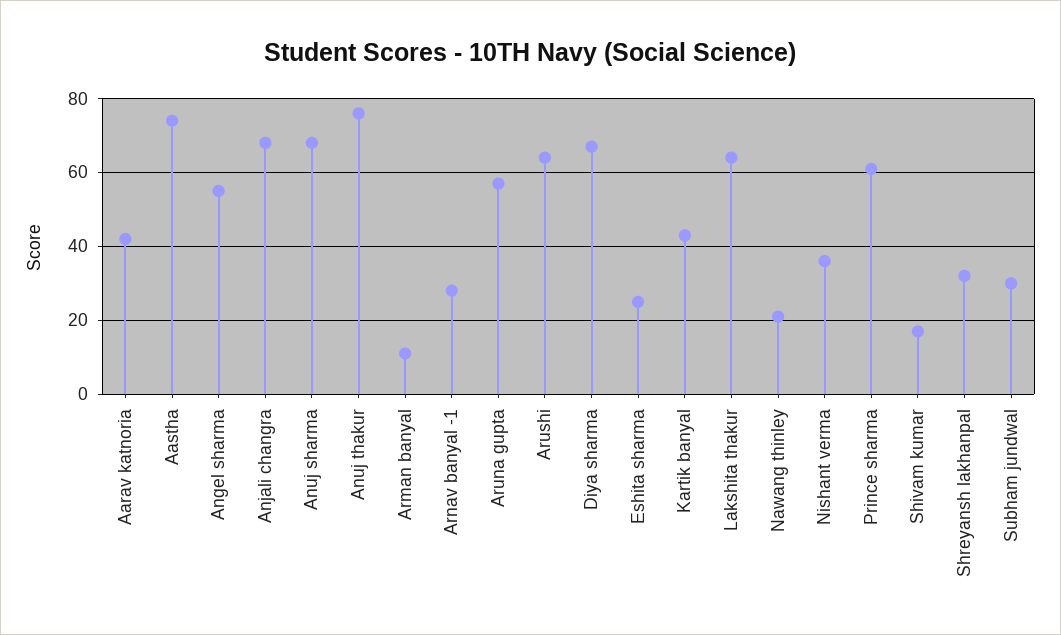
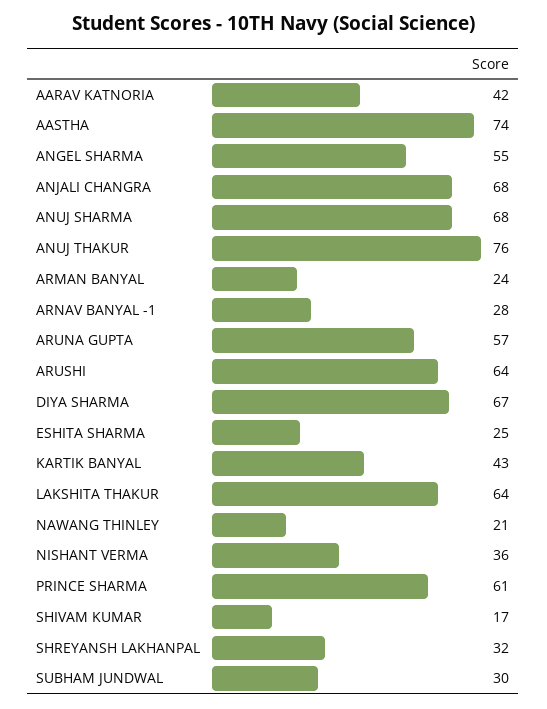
Arman banyal: 10 -> 24

